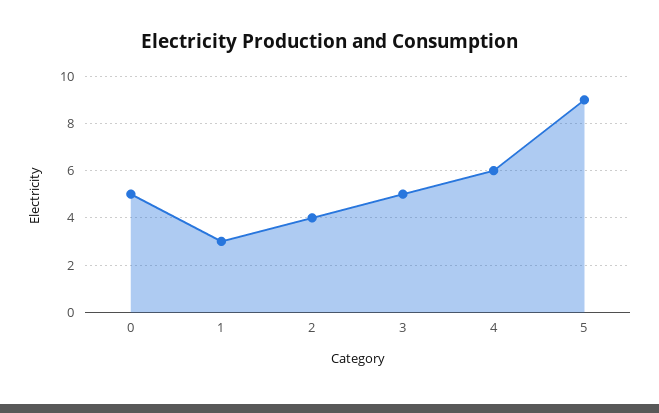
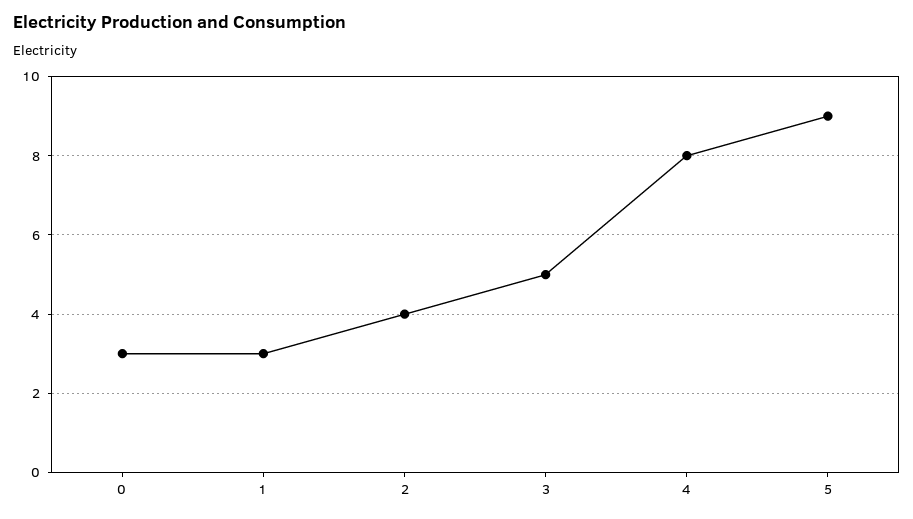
0: 5 -> 3
4: 6 -> 8

